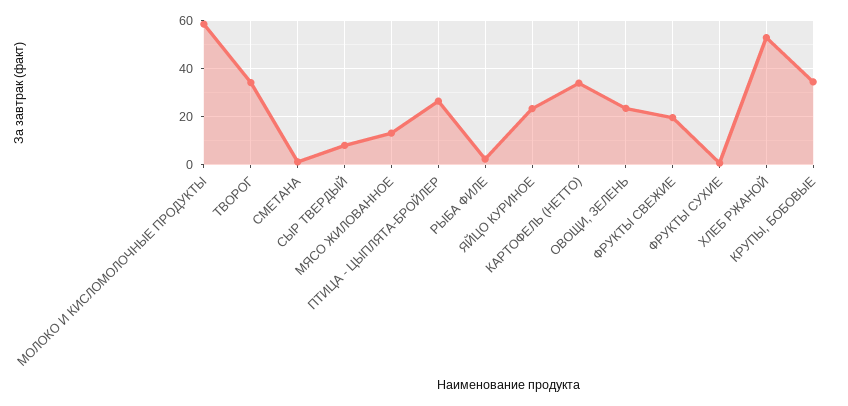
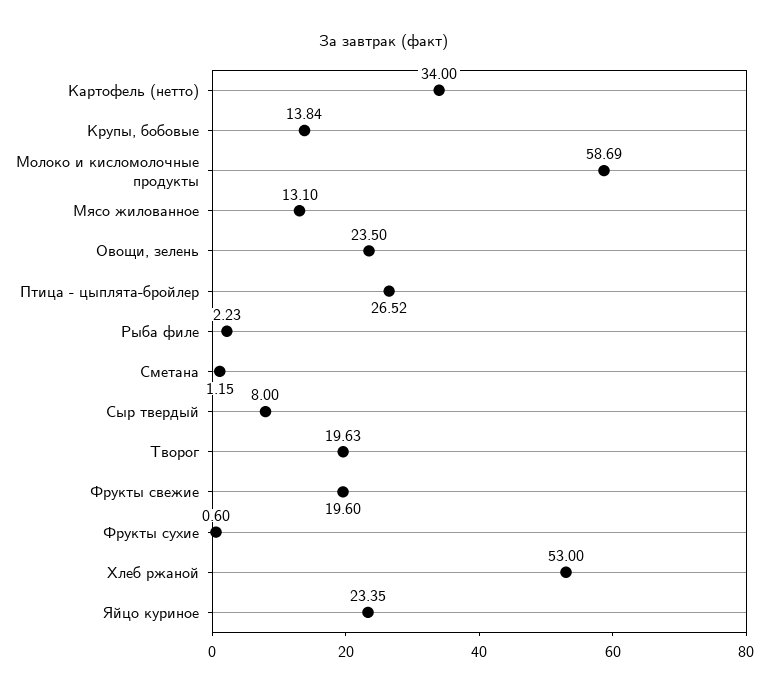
ТВОРОГ: 35 -> 19.63
КРУПЫ, БОБОВЫЕ: 35 -> 13.84

